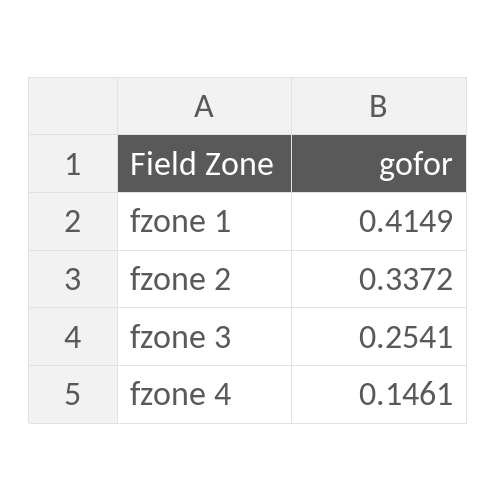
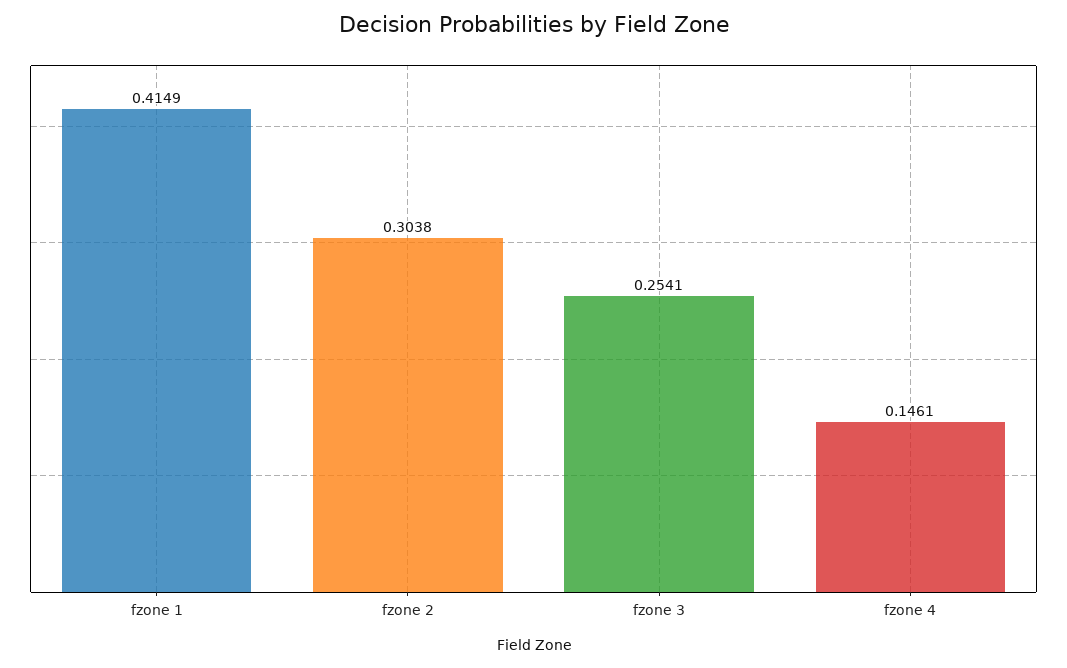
fzone 2: 0.3372 -> 0.3038

